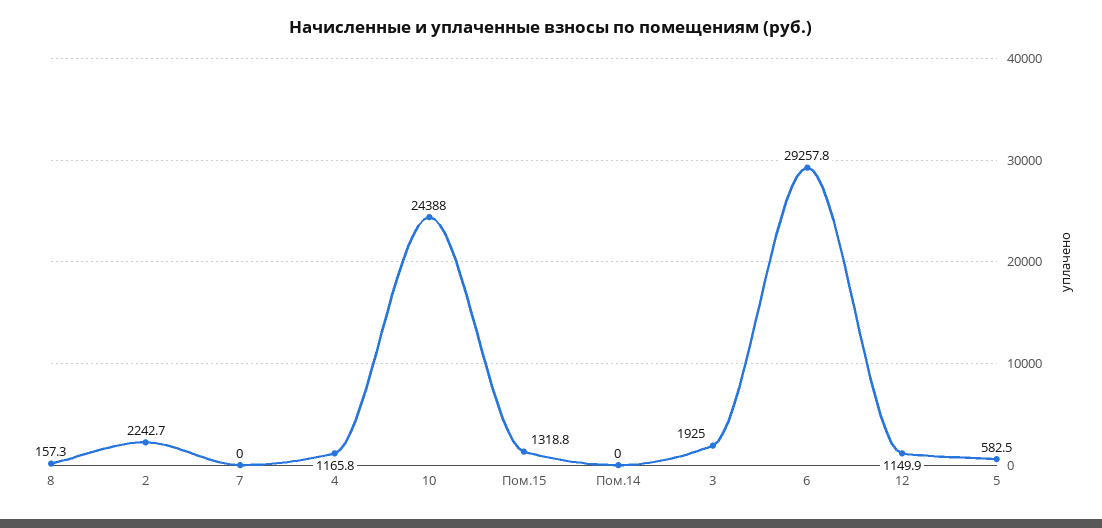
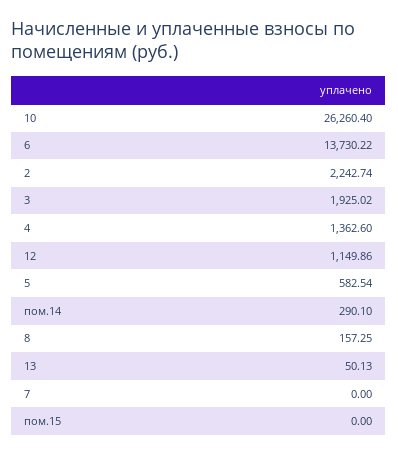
4: 1165.8 -> 1362.6
10: 24388 -> 26260.4
Пом.15: 1318.8 -> 0
Пом.14: 0 -> 290.1
6: 29257.8 -> 13730.22
13: none -> 50.13

